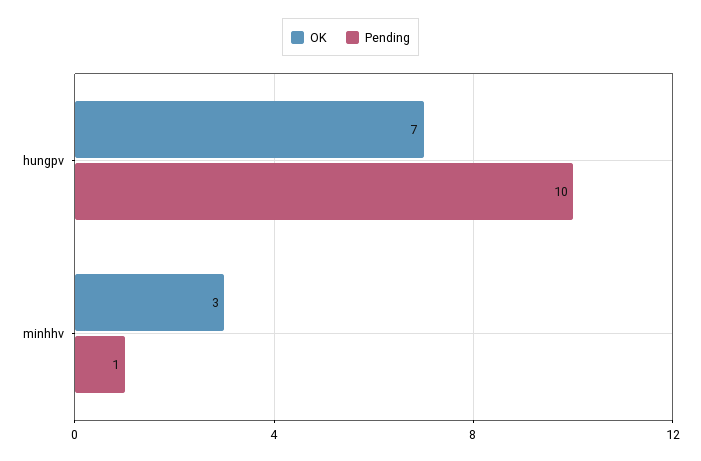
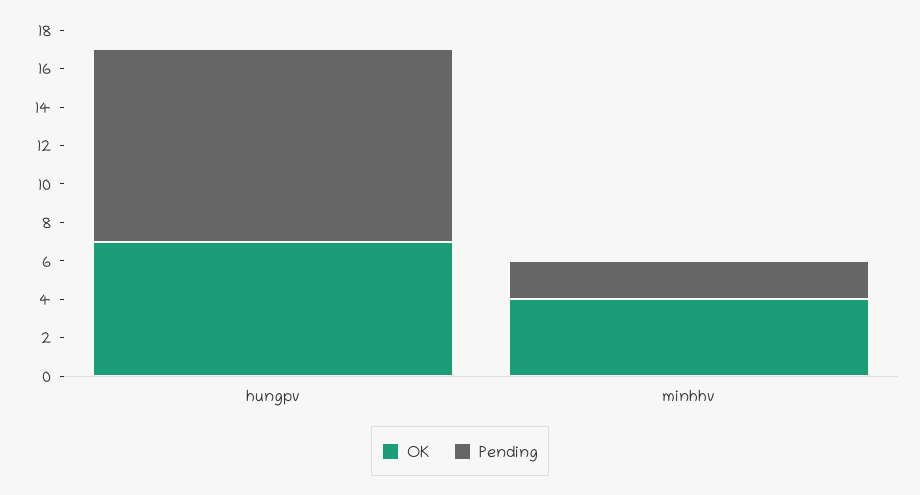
OK, minhhv: 3 -> 4
Pending, minhhv: 1 -> 2

